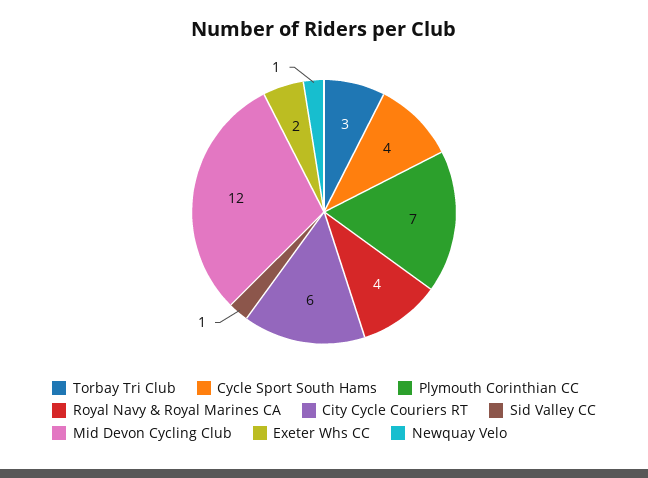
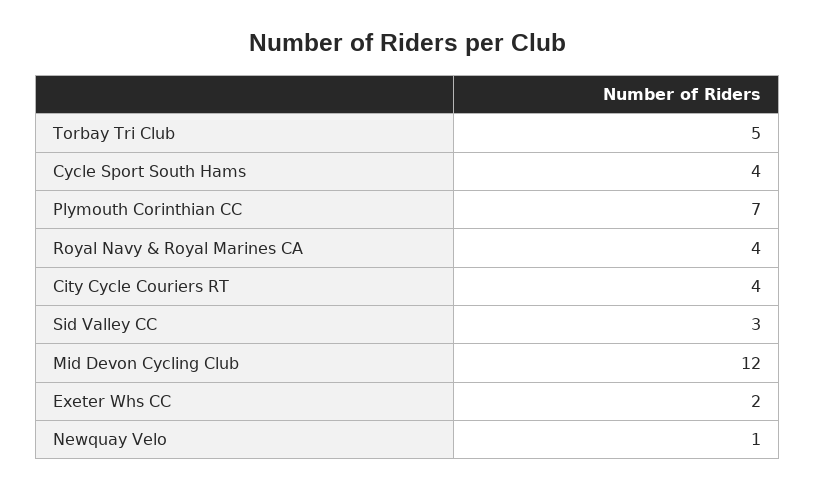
Torbay Tri Club: 3 -> 5
City Cycle Couriers RT: 6 -> 4
Sid Valley CC: 1 -> 3

